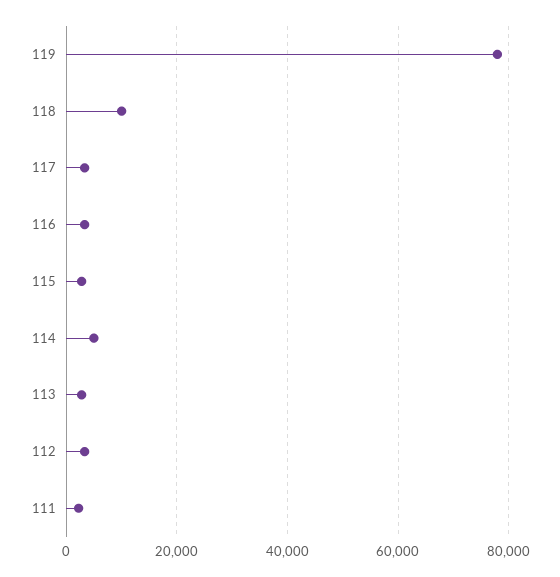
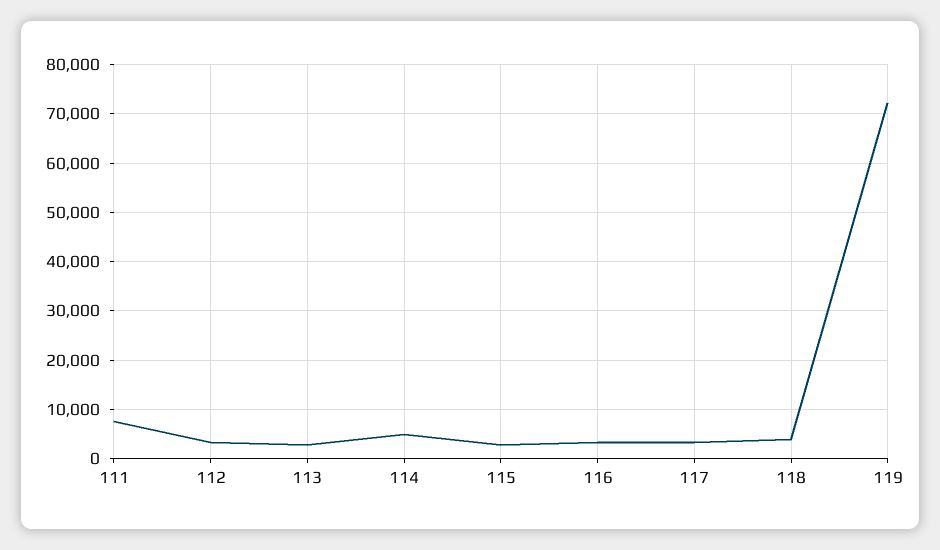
119: 78000 -> 72000
118: 10000 -> 4000
111: 2000 -> 8000

